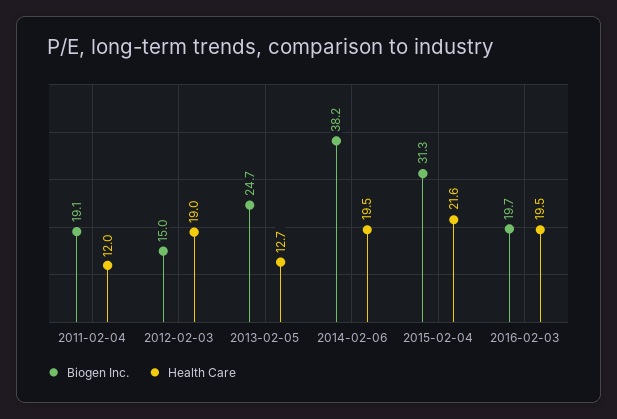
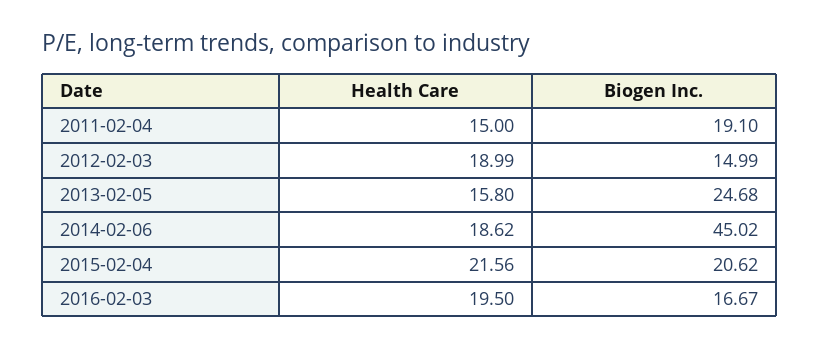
Health Care, 2011-02-04: 12 -> 15
Health Care, 2013-02-05: 12.7 -> 15.8
Biogen Inc., 2014-02-06: 38.2 -> 45.02
Health Care, 2014-02-06: 19.5 -> 18.62
Biogen Inc., 2015-02-04: 31.3 -> 20.62
Biogen Inc., 2016-02-03: 19.7 -> 16.67

